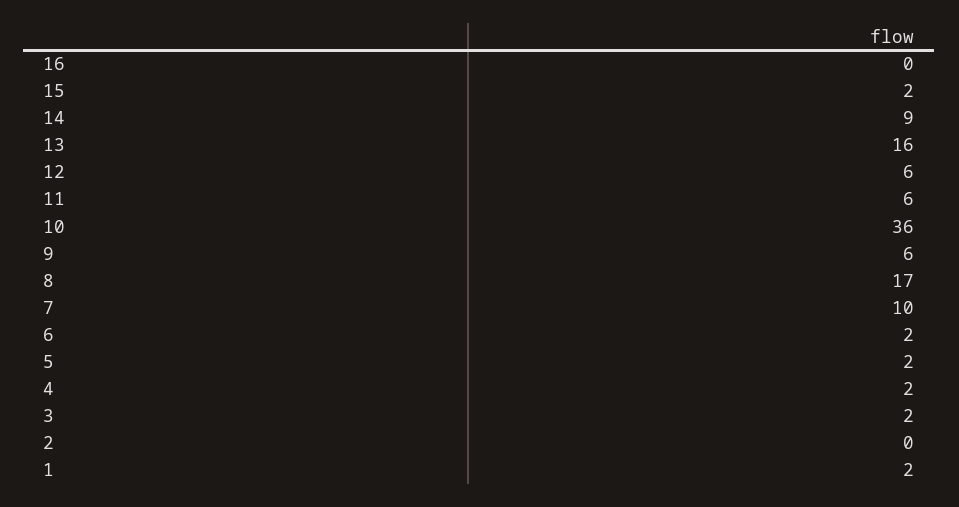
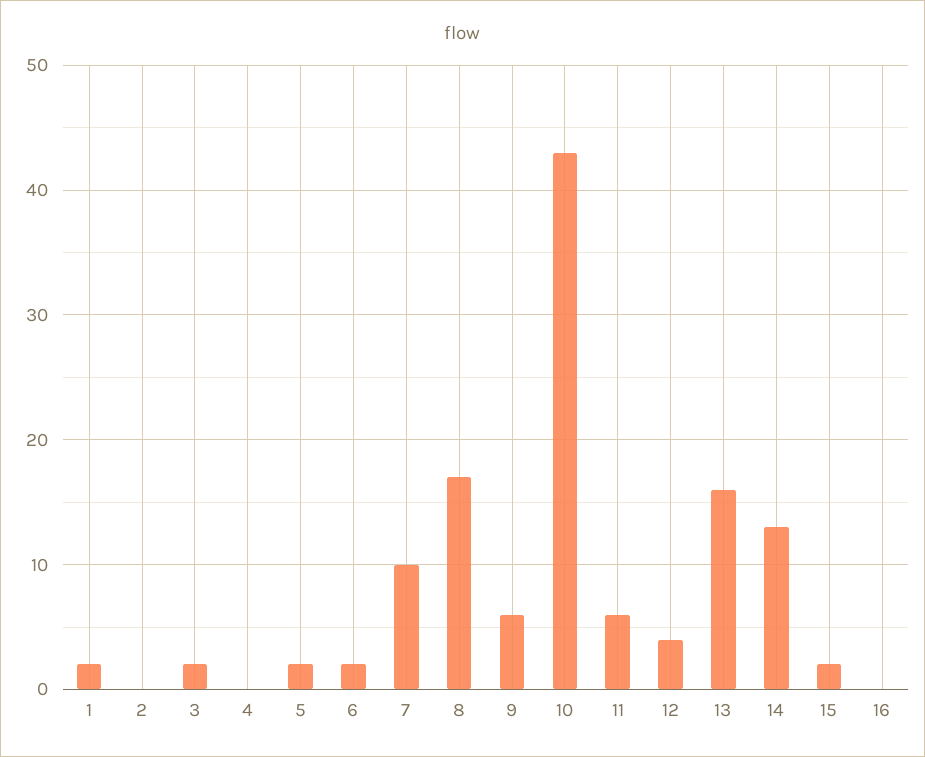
14: 9 -> 13
12: 6 -> 4
10: 36 -> 43
4: 2 -> 0

